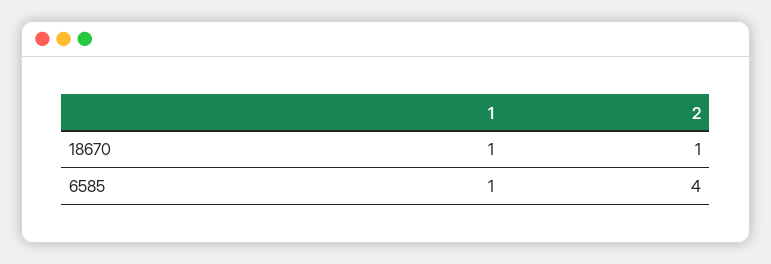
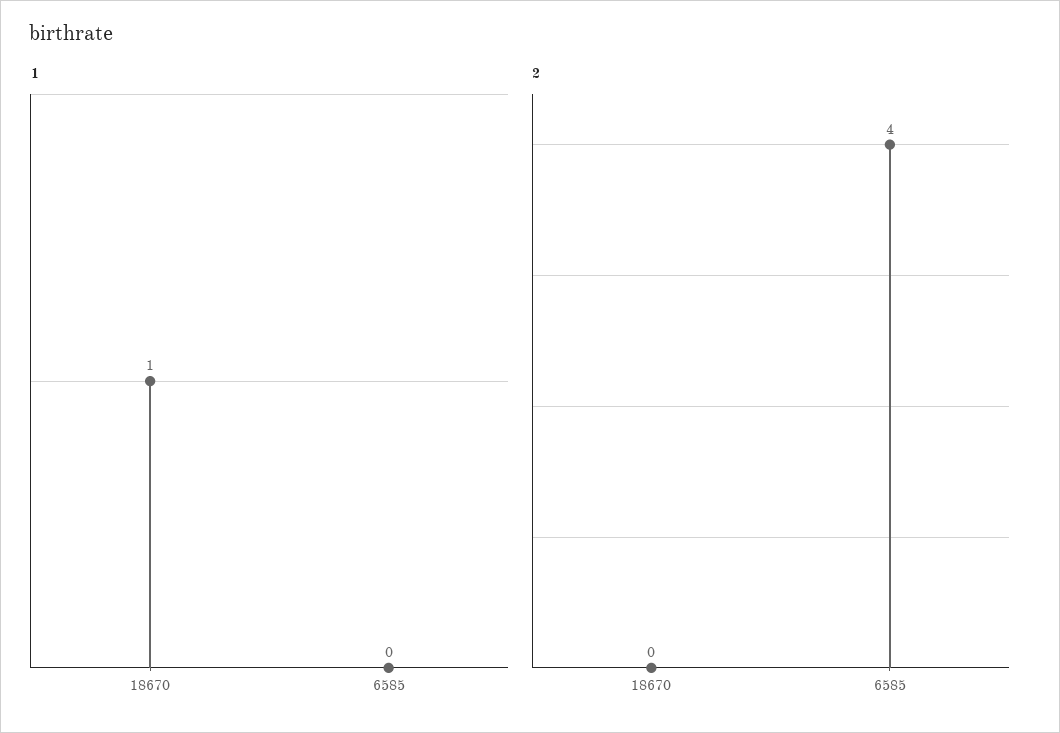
2, 18670: 1 -> 0
1, 6585: 1 -> 0

